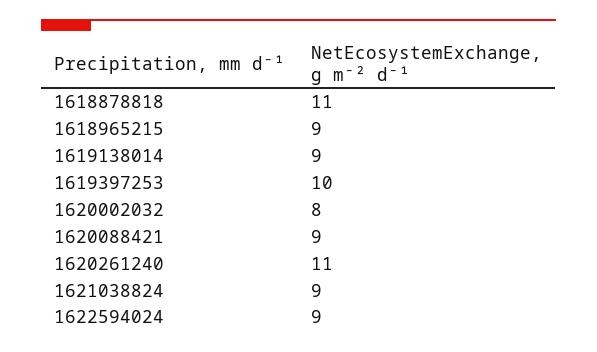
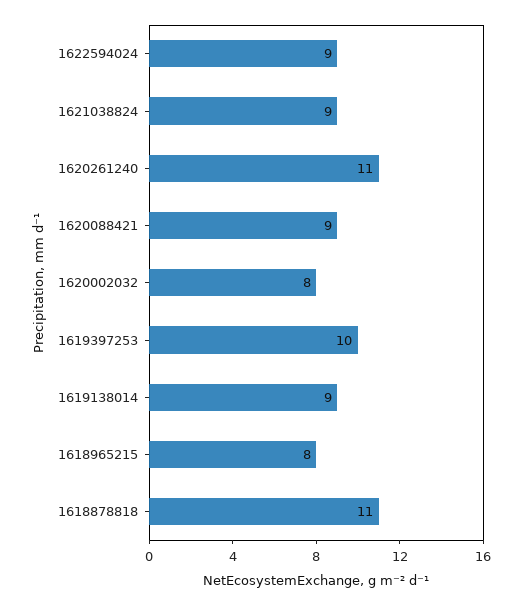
1618965215: 9 -> 8

